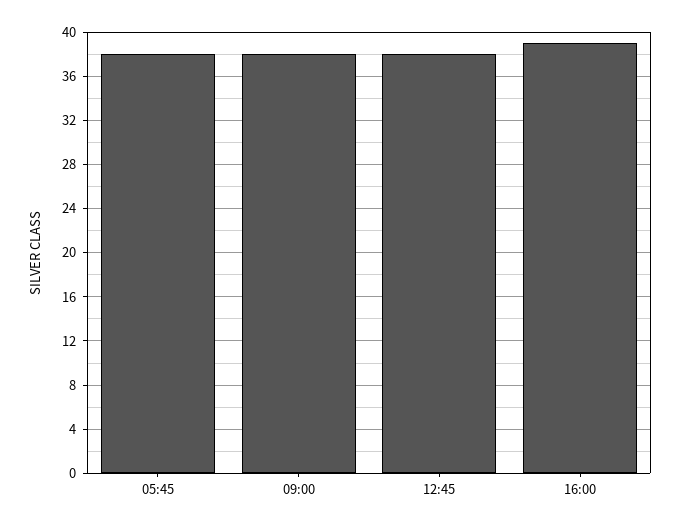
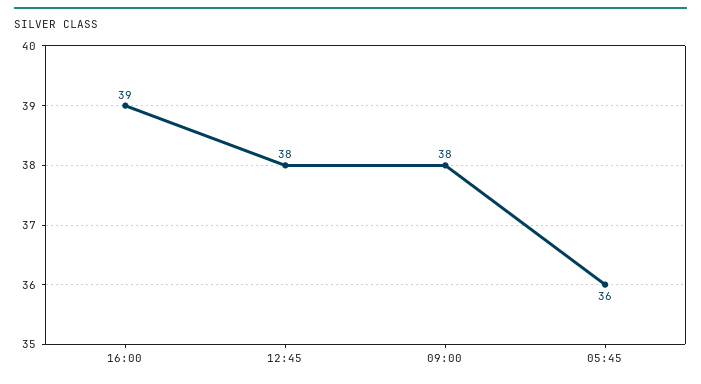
05:45: 38 -> 36

